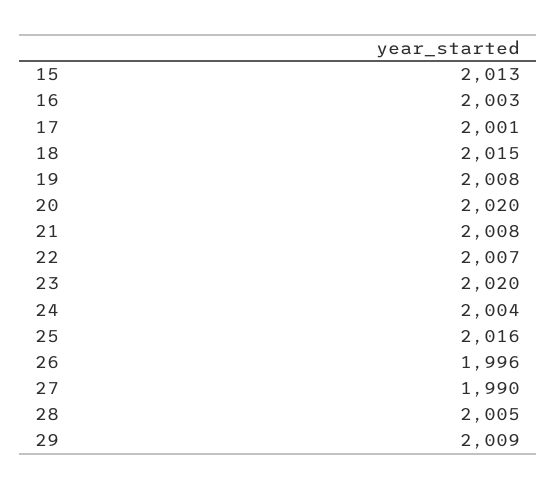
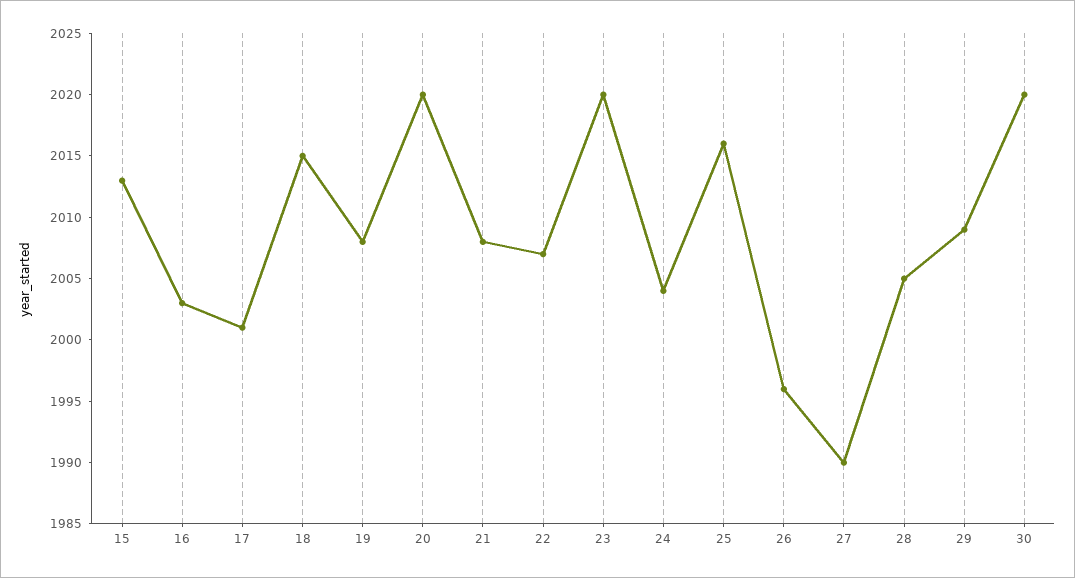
30: none -> 2020

